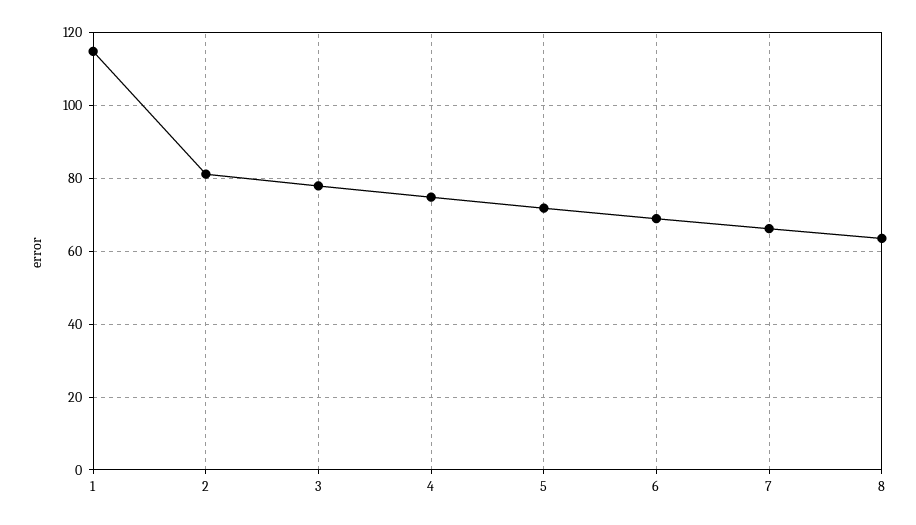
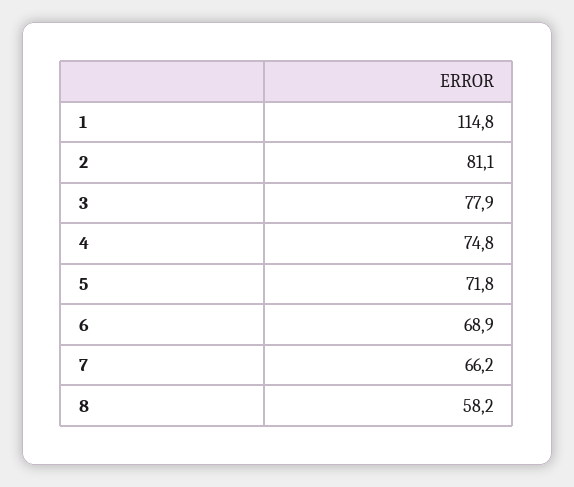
8: 64 -> 58.2

